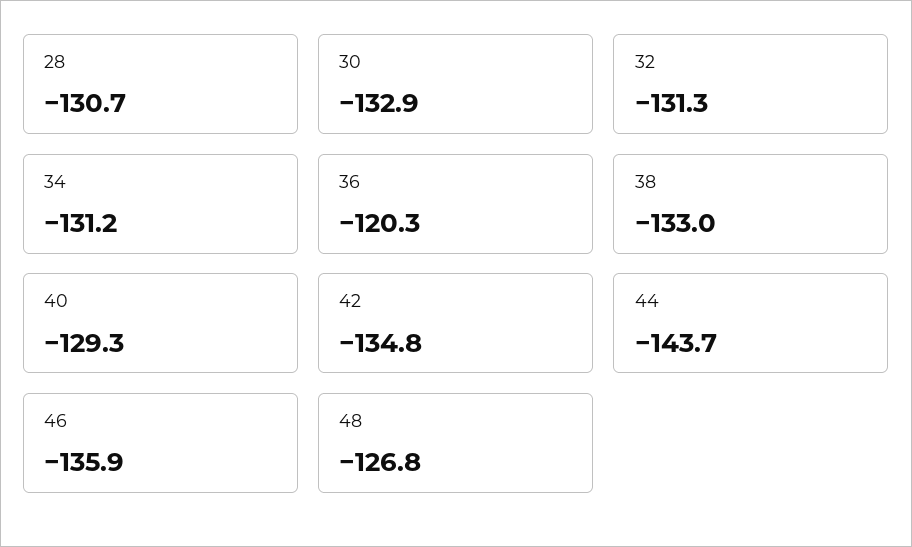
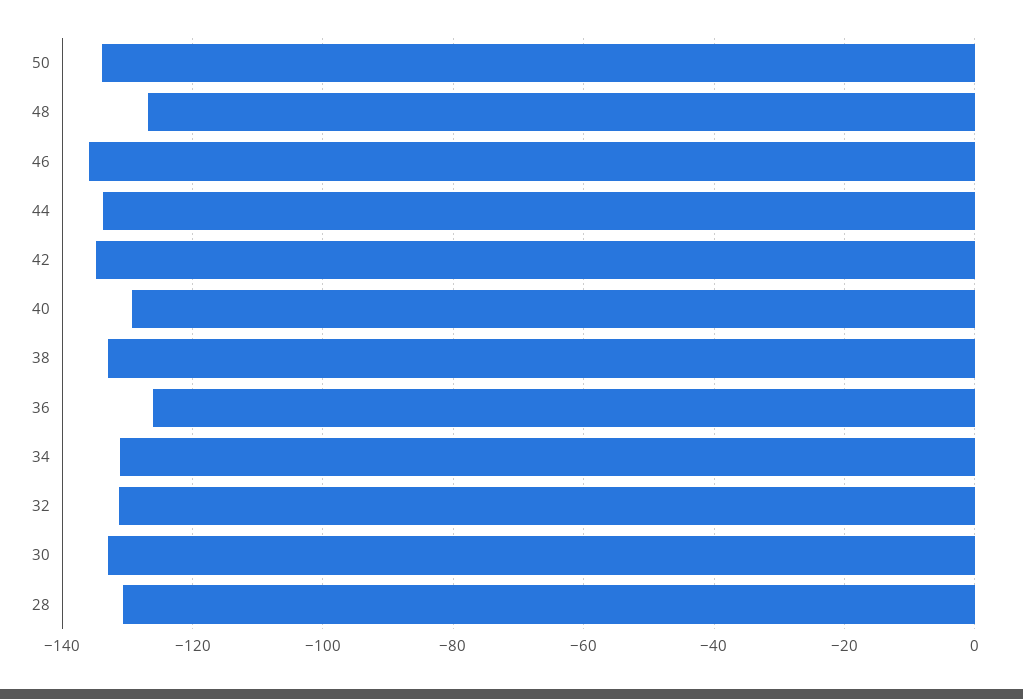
36: -120.3 -> -126
44: -143.7 -> -134
50: none -> -134

